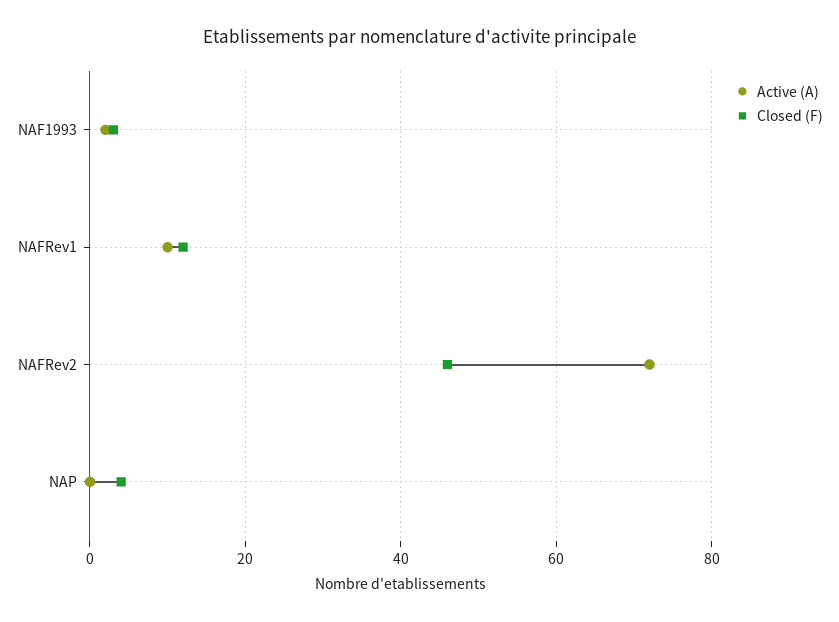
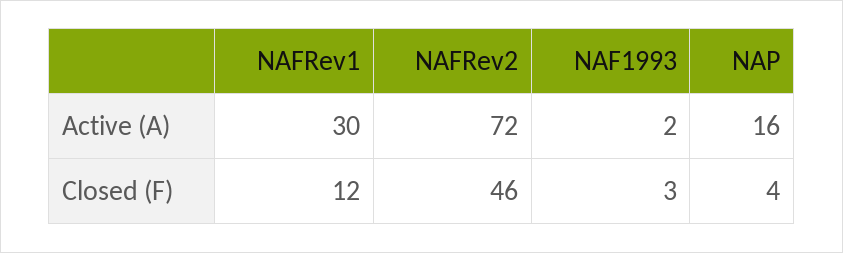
Active (A), NAFRev1: 10 -> 30
Active (A), NAP: 0 -> 16

